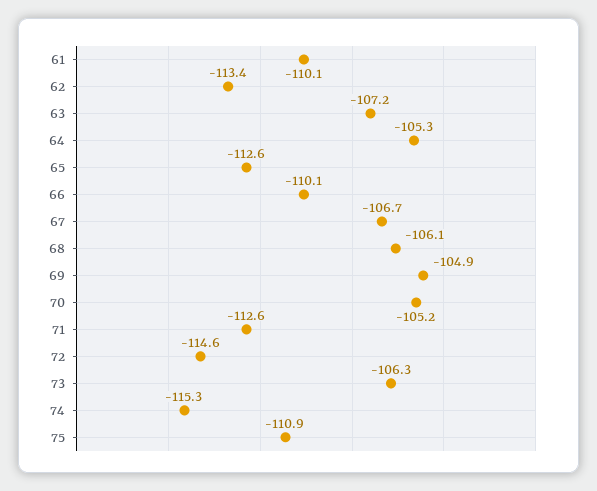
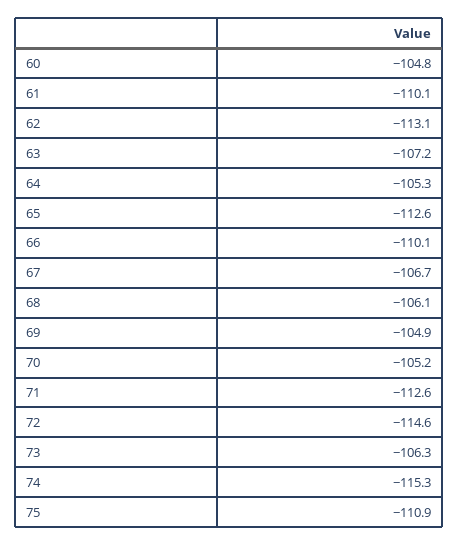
62: -113.4 -> -113.1
60: none -> -104.8

